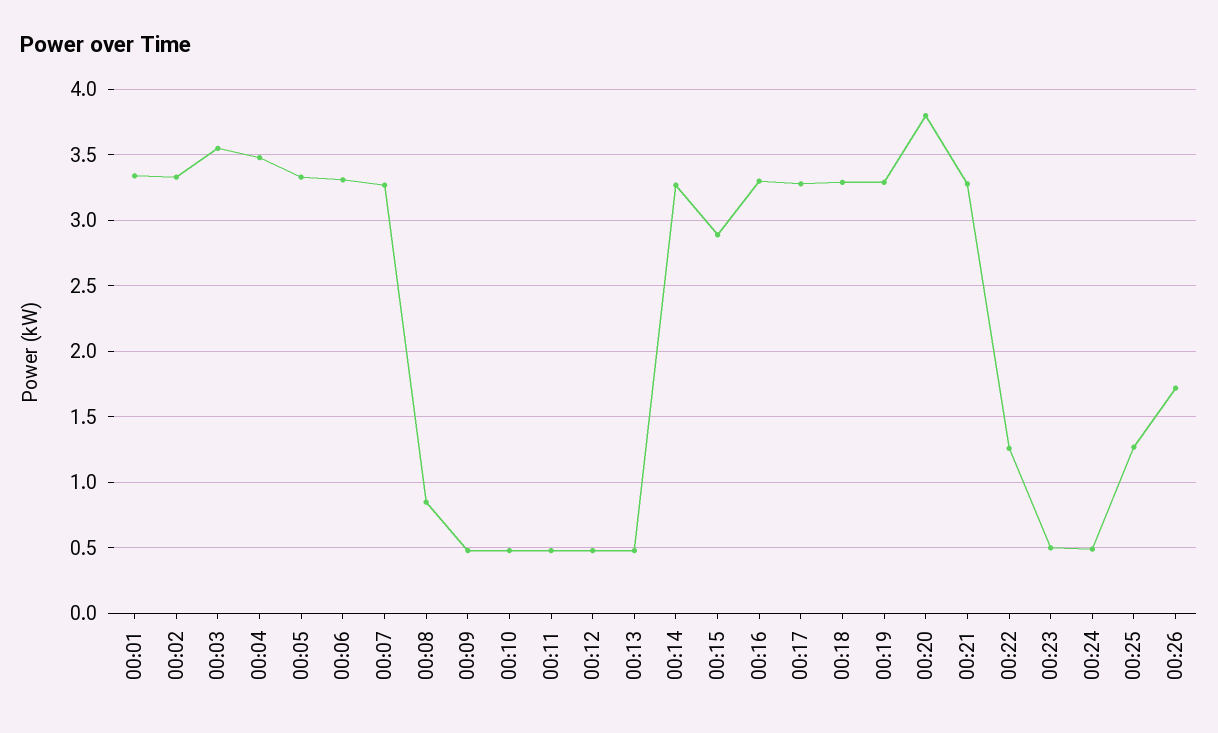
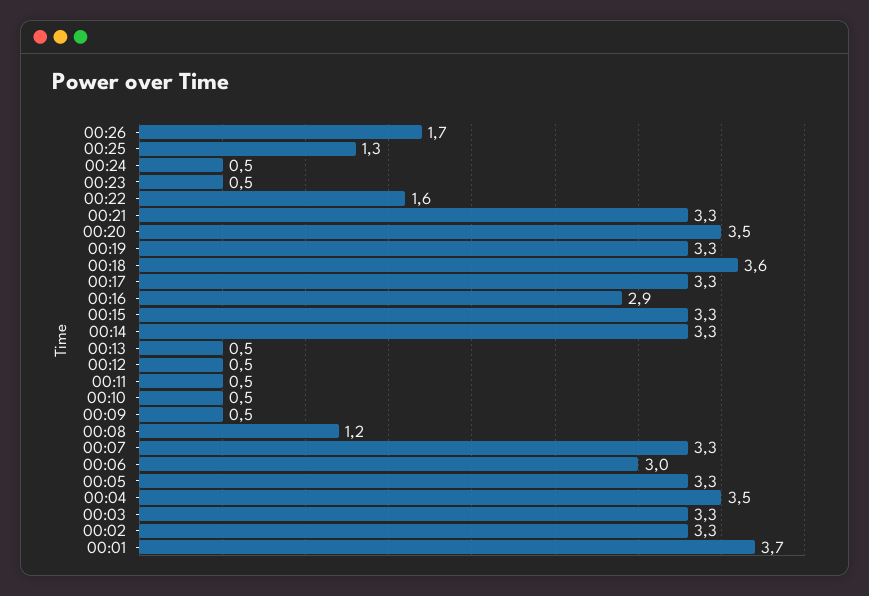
00:01: 3.35 -> 3.7
00:03: 3.55 -> 3.3
00:06: 3.3 -> 3
00:08: 0.85 -> 1.2
00:15: 2.9 -> 3.3
00:16: 3.3 -> 2.9
00:18: 3.3 -> 3.6
00:20: 3.8 -> 3.5
00:22: 1.25 -> 1.6

